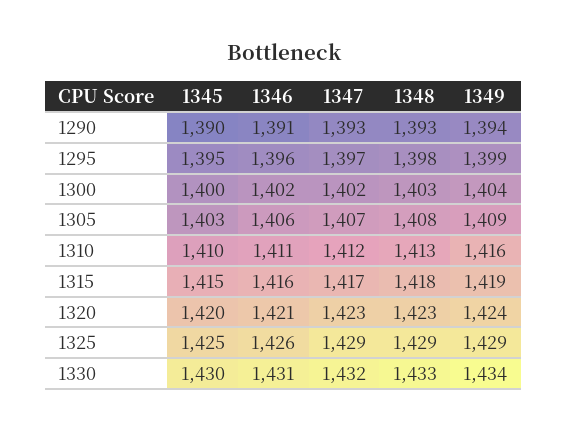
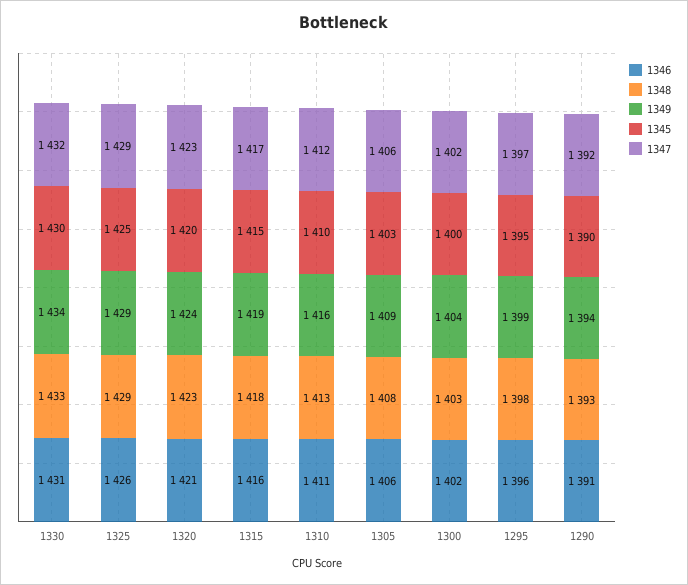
1347, 1290: 1393 -> 1392
1347, 1305: 1407 -> 1406

